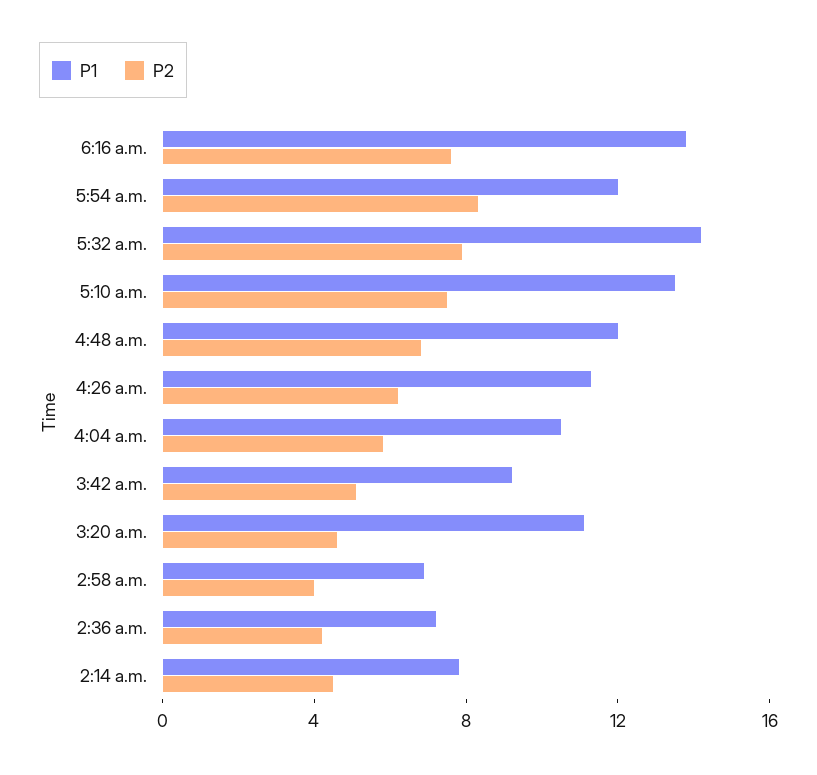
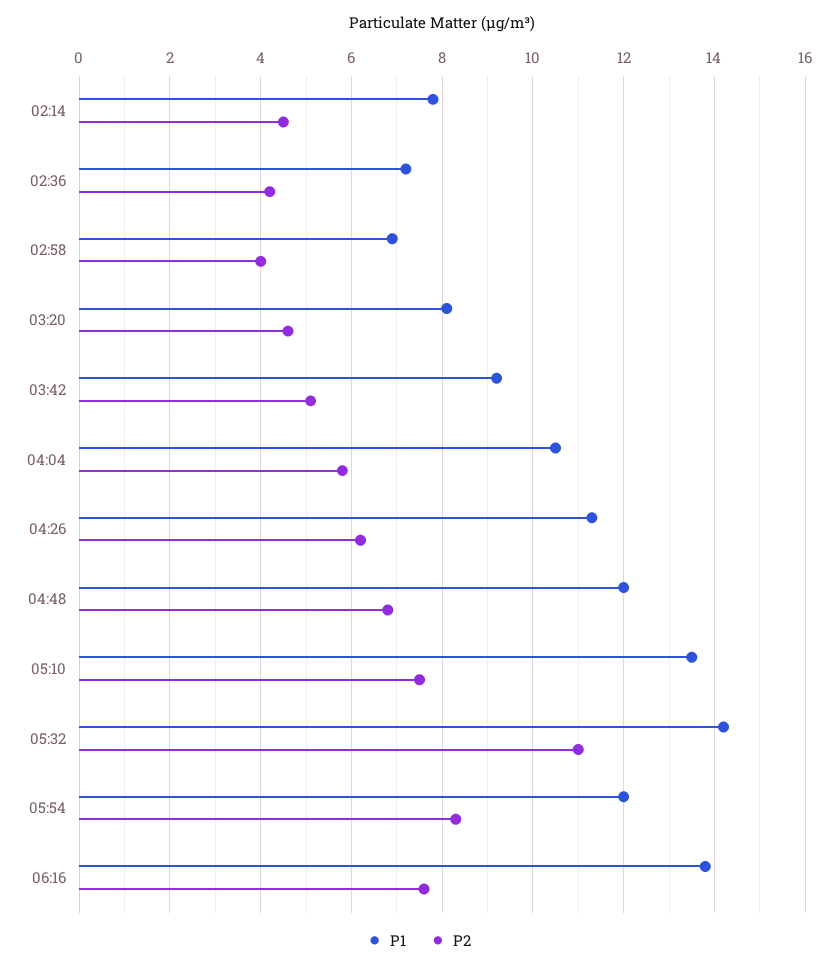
P2, 5:32 a.m.: 8 -> 11
P1, 3:20 a.m.: 11 -> 8

